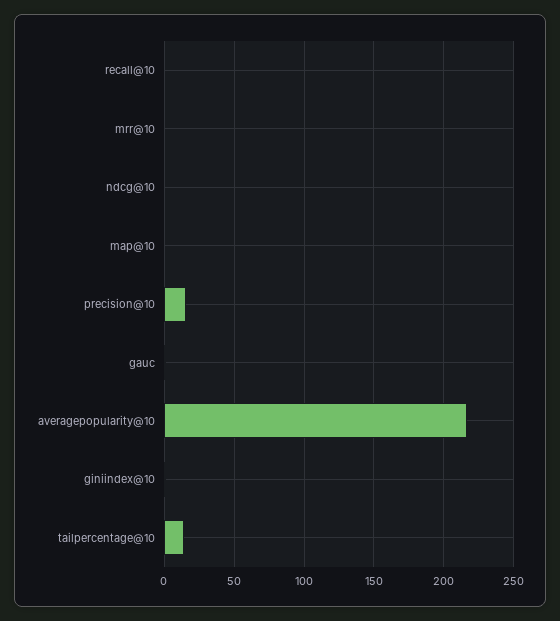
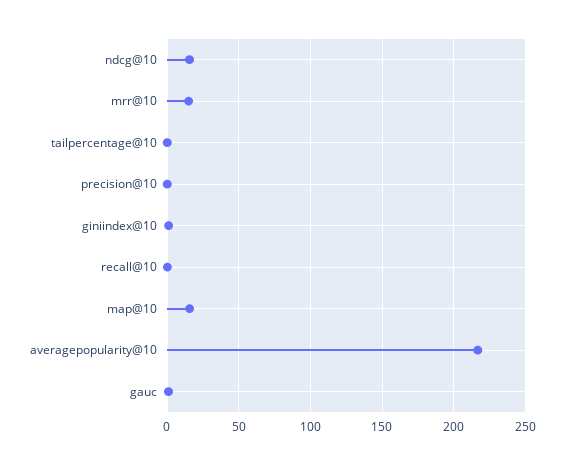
mrr@10: 0 -> 15
ndcg@10: 0 -> 15
map@10: 0 -> 15
precision@10: 15 -> 0
tailpercentage@10: 15 -> 0

